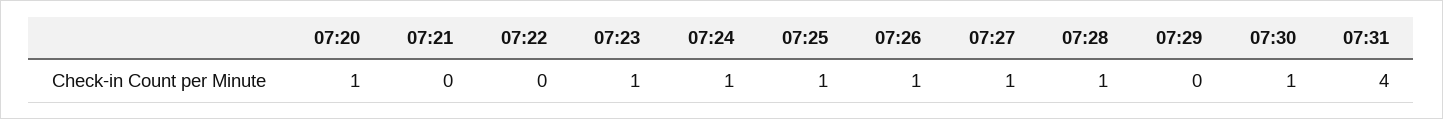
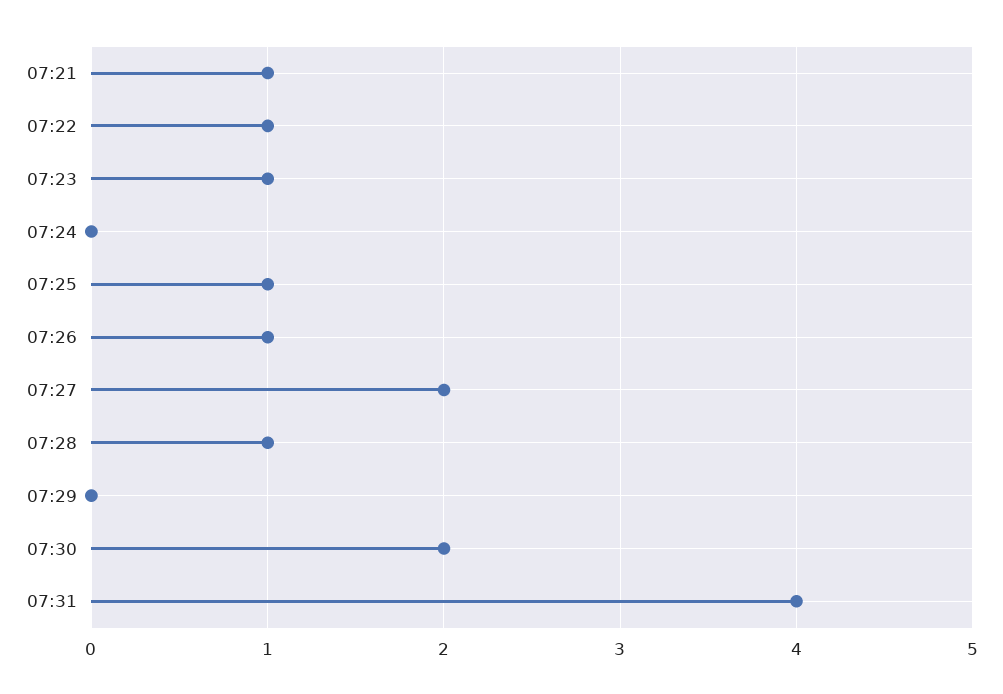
07:20: 1 -> none
07:21: 0 -> 1
07:22: 0 -> 1
07:24: 1 -> 0
07:27: 1 -> 2
07:30: 1 -> 2

